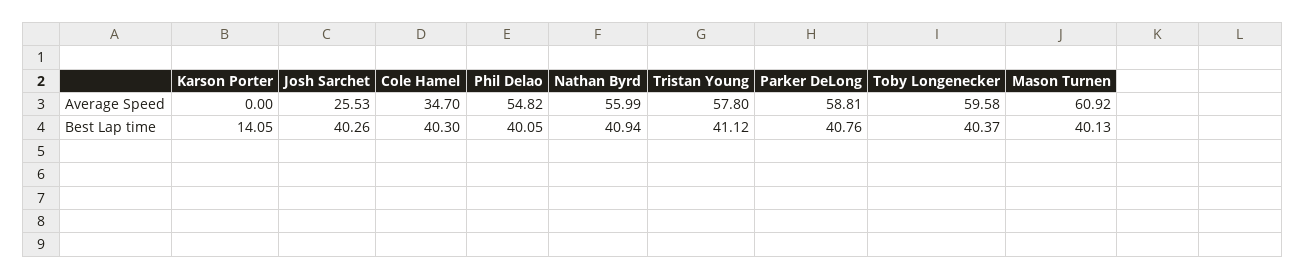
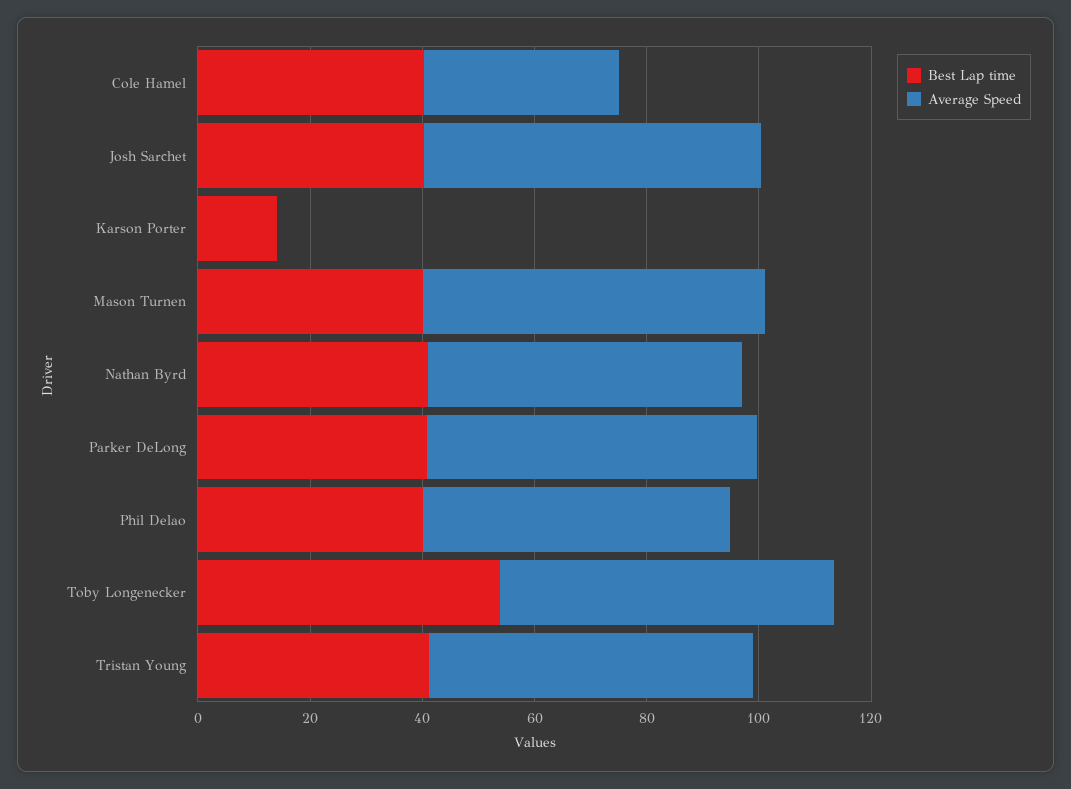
Average Speed, Josh Sarchet: 25.53 -> 60
Best Lap time, Toby Longenecker: 40.37 -> 55

